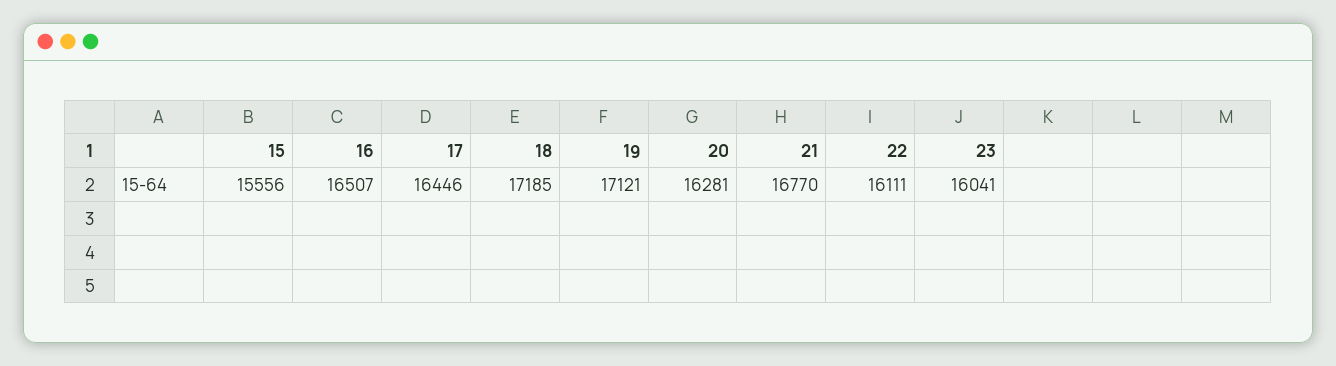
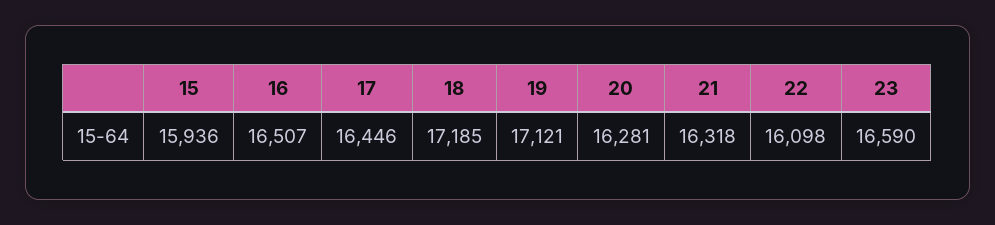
15: 15556 -> 15936
21: 16770 -> 16318
22: 16111 -> 16098
23: 16041 -> 16590

